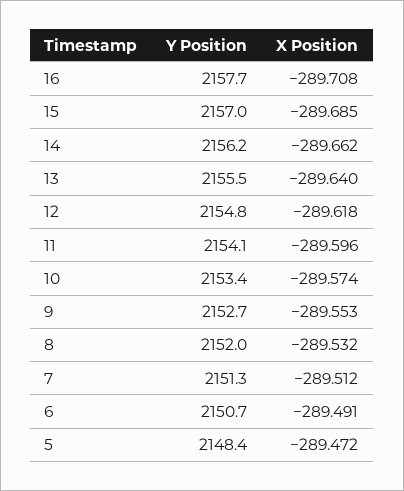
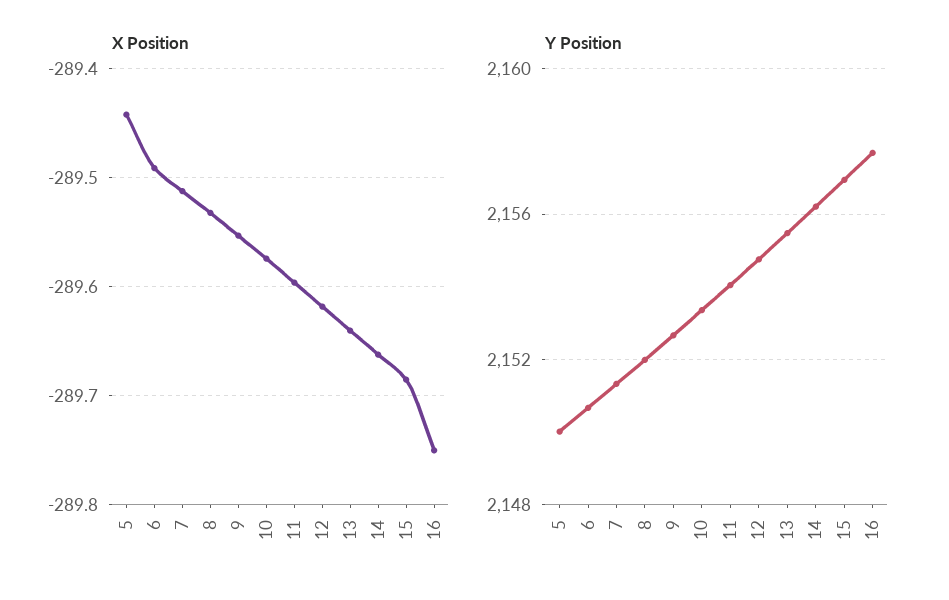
X Position, 16: -289.708 -> -289.75
Y Position, 5: 2148.4 -> 2150
X Position, 5: -289.472 -> -289.44

